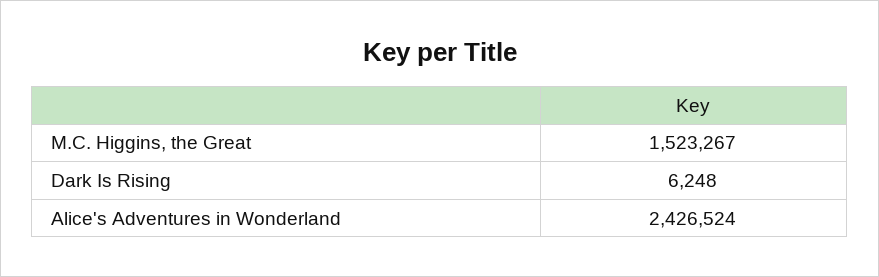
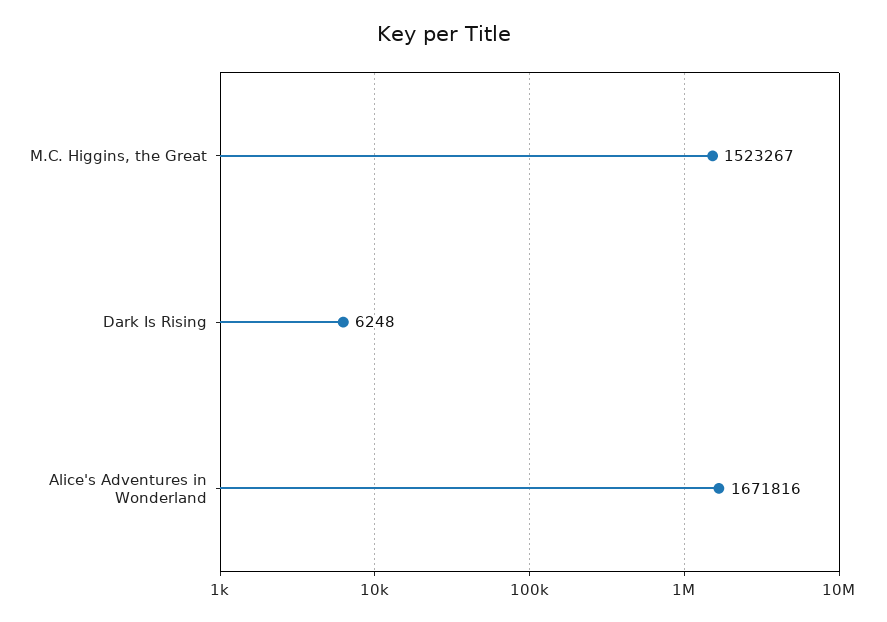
Alice's Adventures in Wonderland: 2426524 -> 1671816

